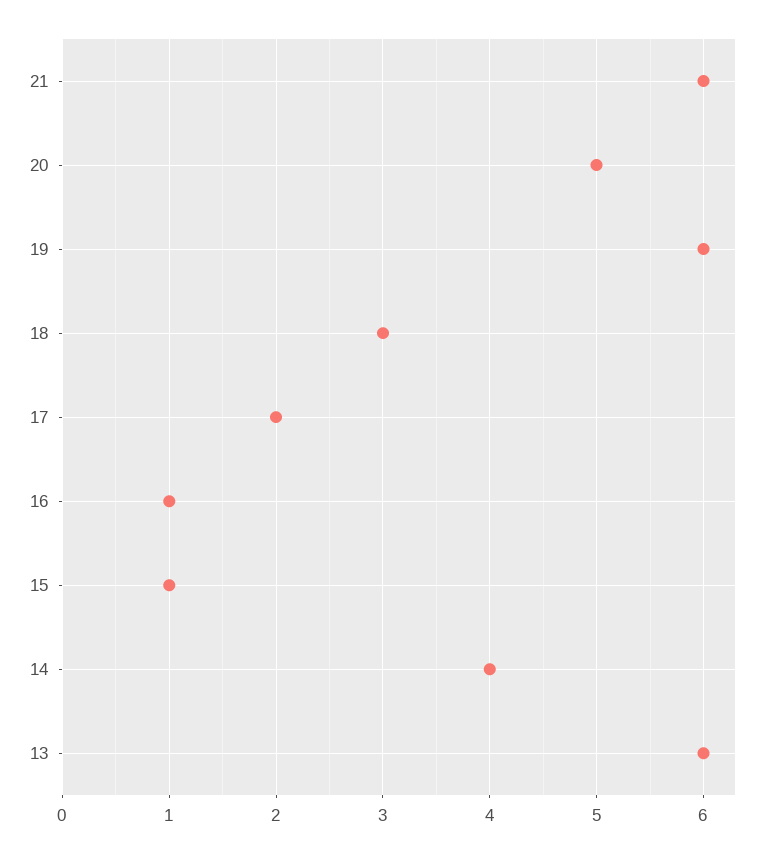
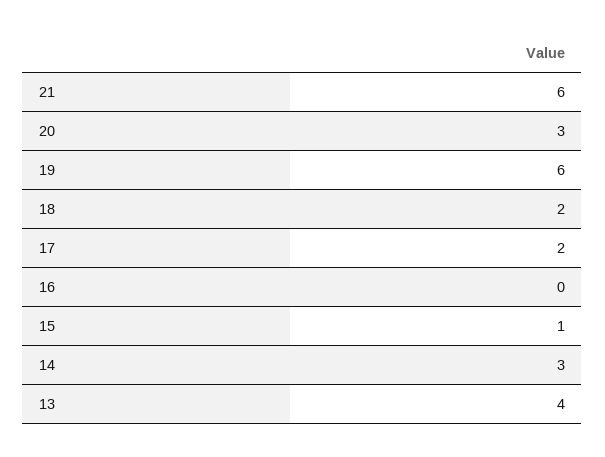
20: 5 -> 3
18: 3 -> 2
16: 1 -> 0
14: 4 -> 3
13: 6 -> 4

